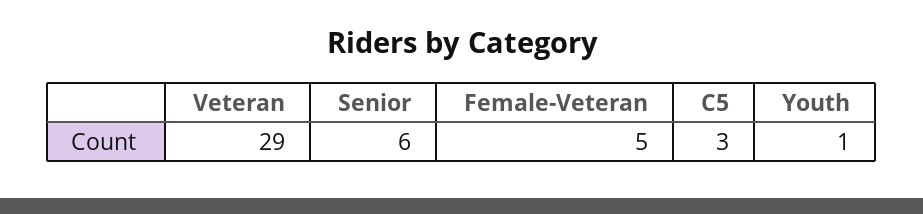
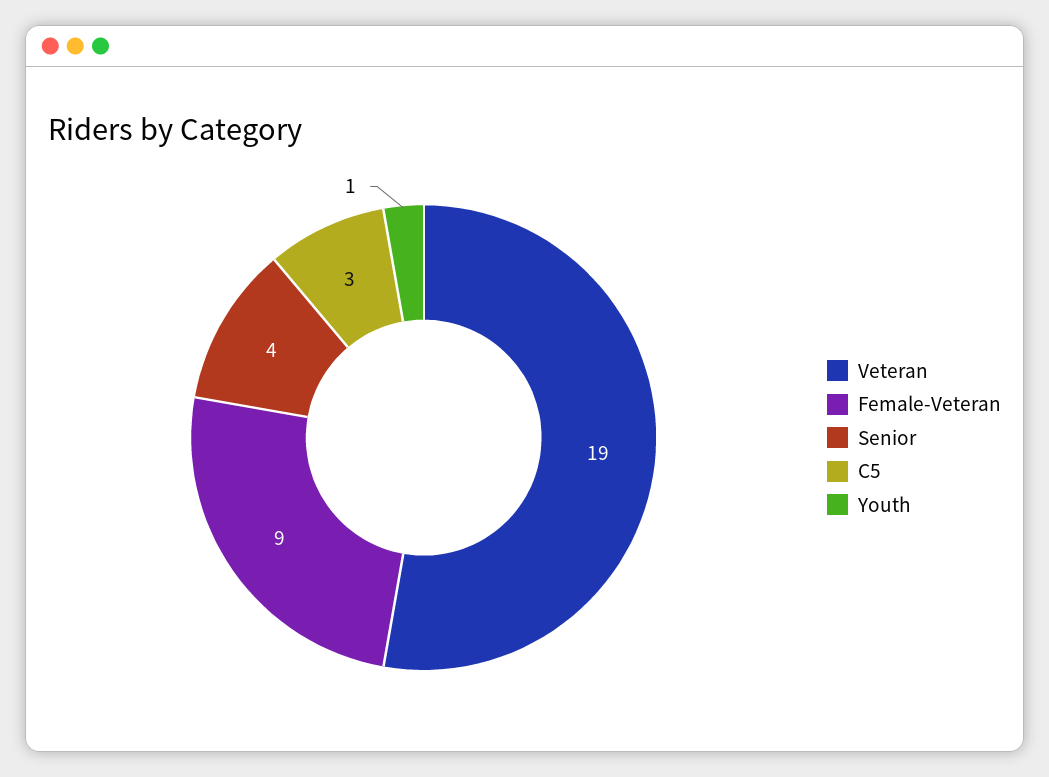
Veteran: 29 -> 19
Senior: 6 -> 4
Female-Veteran: 5 -> 9

